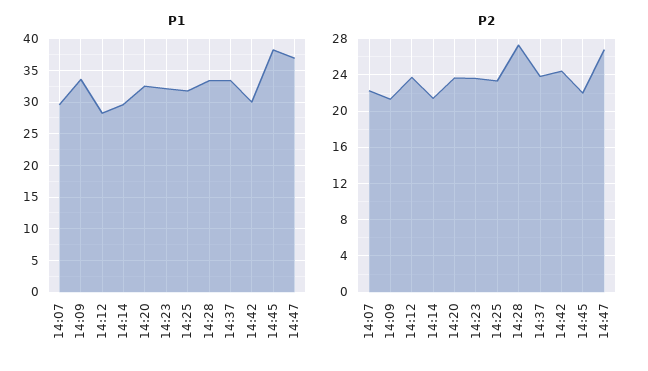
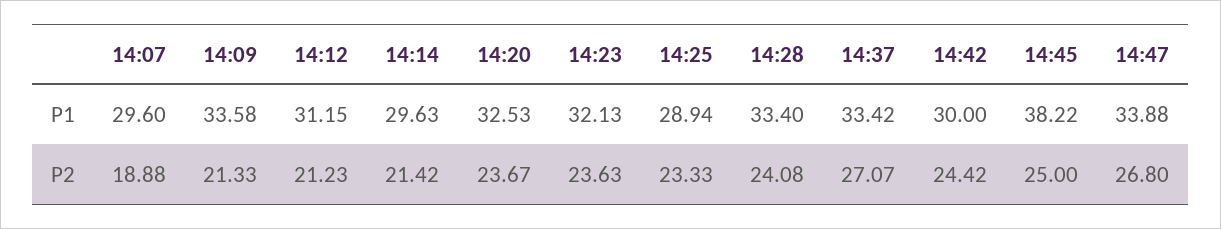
P1, 14:12: 28 -> 31.15
P1, 14:25: 32 -> 28.94
P1, 14:47: 37 -> 33.88
P2, 14:07: 22 -> 18.88
P2, 14:12: 24 -> 21.23
P2, 14:28: 27 -> 24.08
P2, 14:37: 24 -> 27.07
P2, 14:45: 22 -> 25

